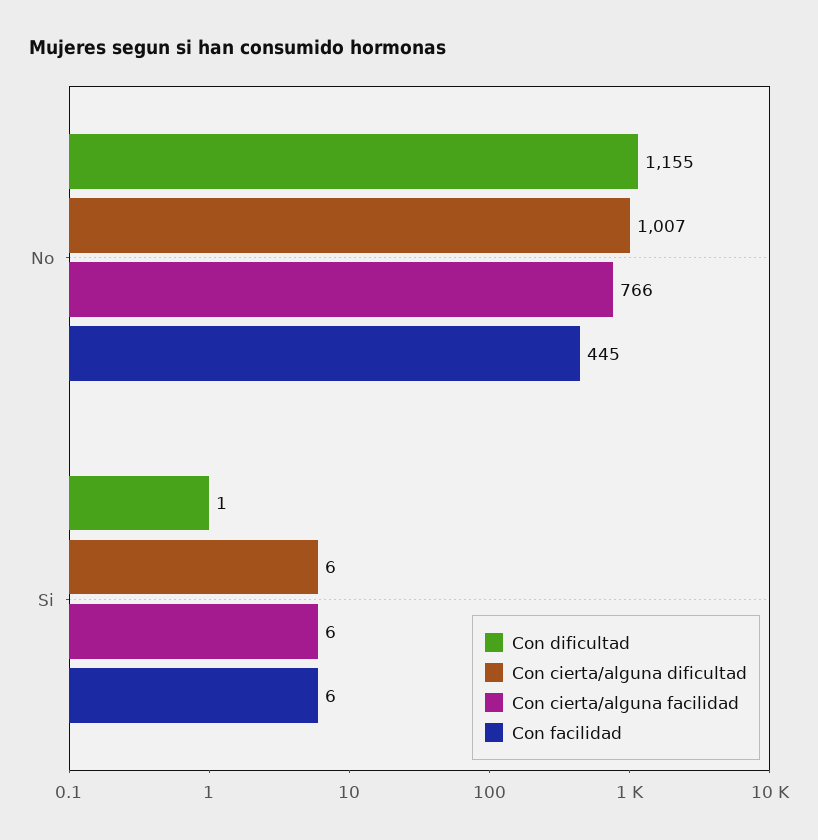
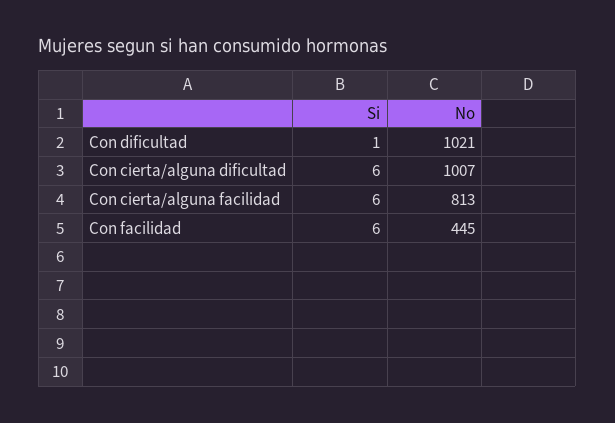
Con dificultad, No: 1155 -> 1021
Con cierta/alguna facilidad, No: 766 -> 813

